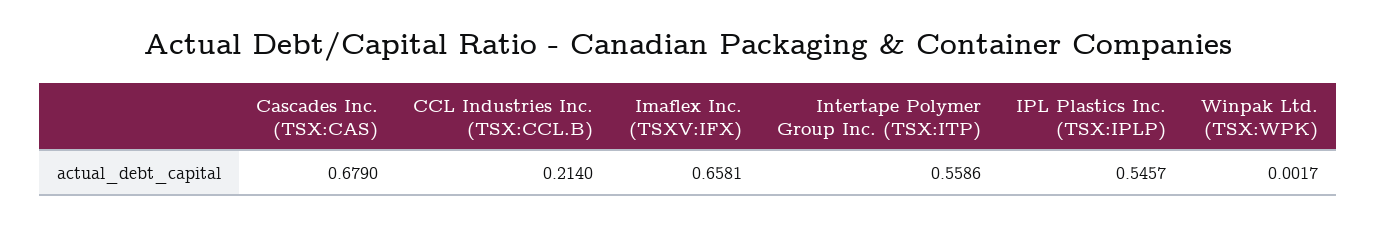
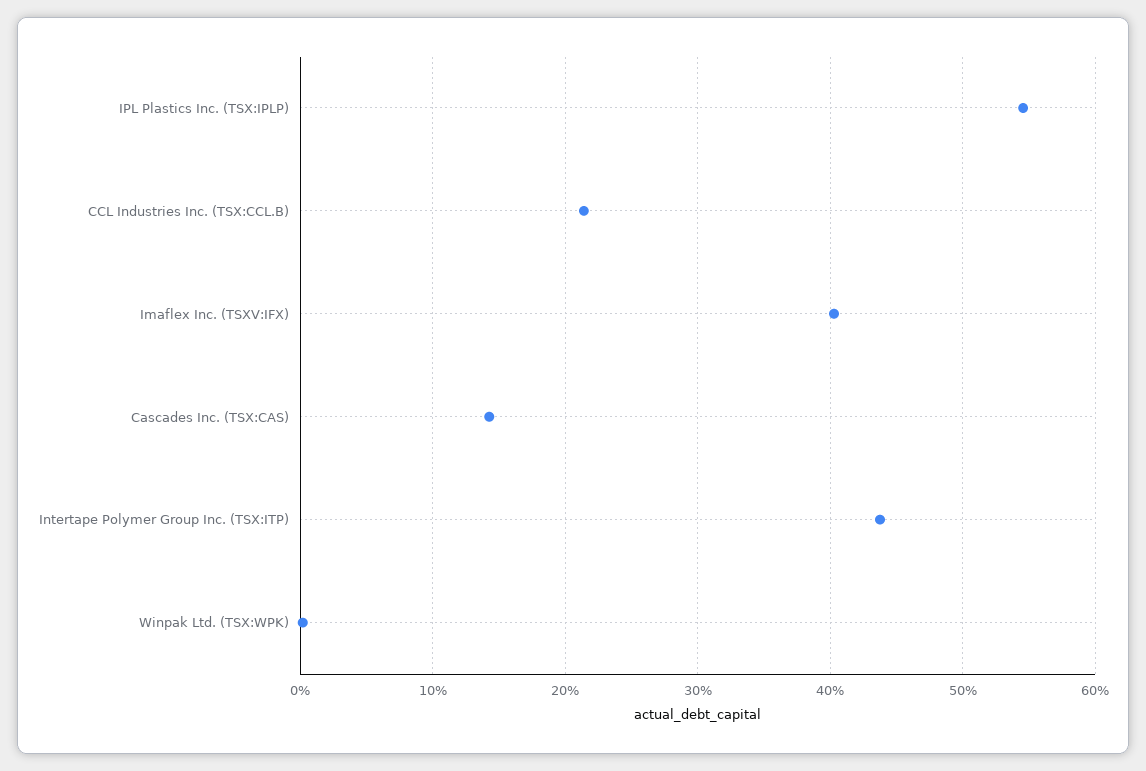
Cascades Inc. (TSX:CAS): 0.679 -> 0.14
Imaflex Inc. (TSXV:IFX): 0.6581 -> 0.4
Intertape Polymer Group Inc. (TSX:ITP): 0.5586 -> 0.44

